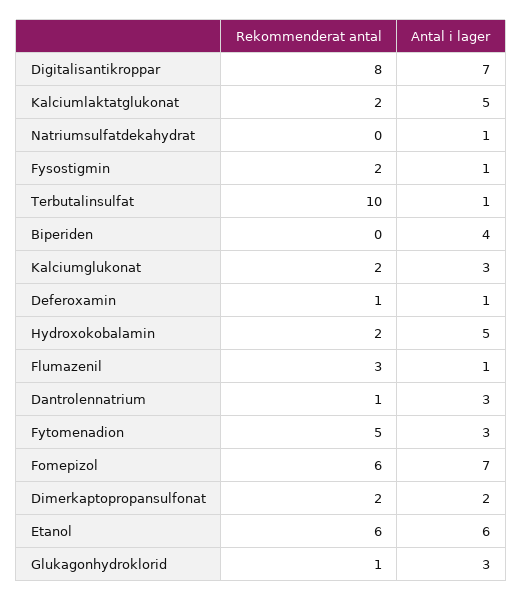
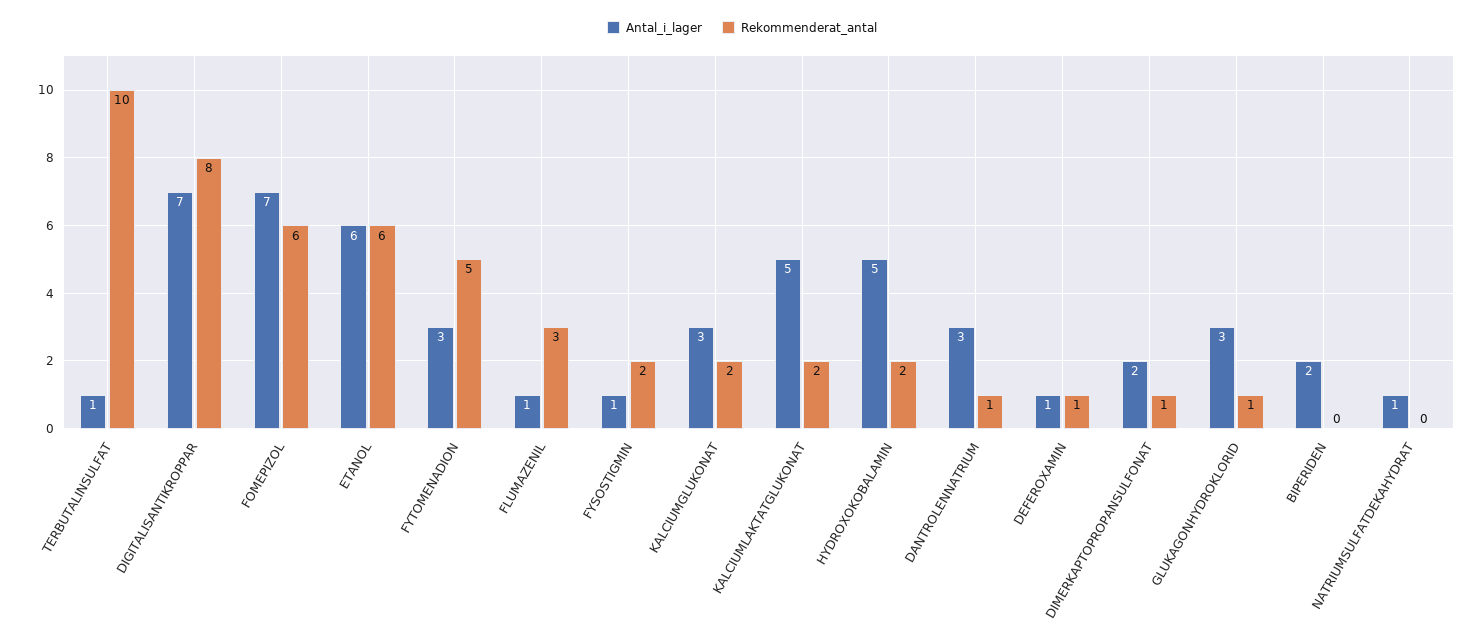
Antal i lager, Biperiden: 4 -> 2
Rekommenderat antal, Dimerkaptopropansulfonat: 2 -> 1

